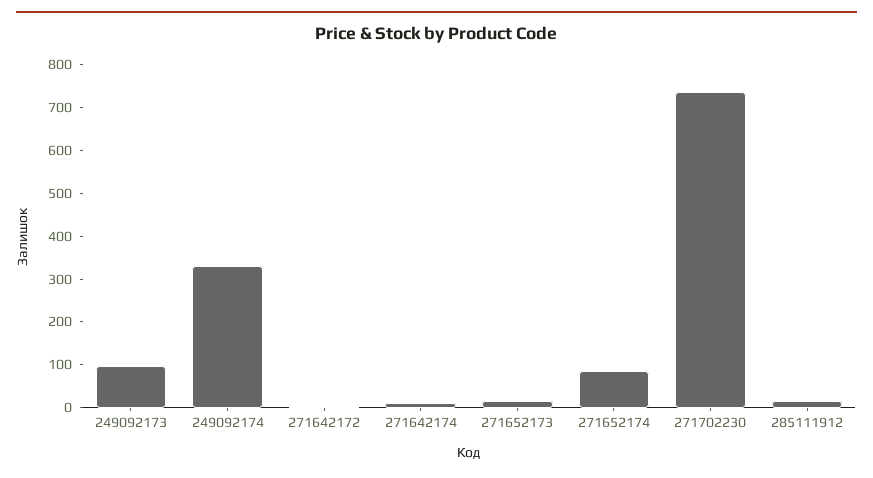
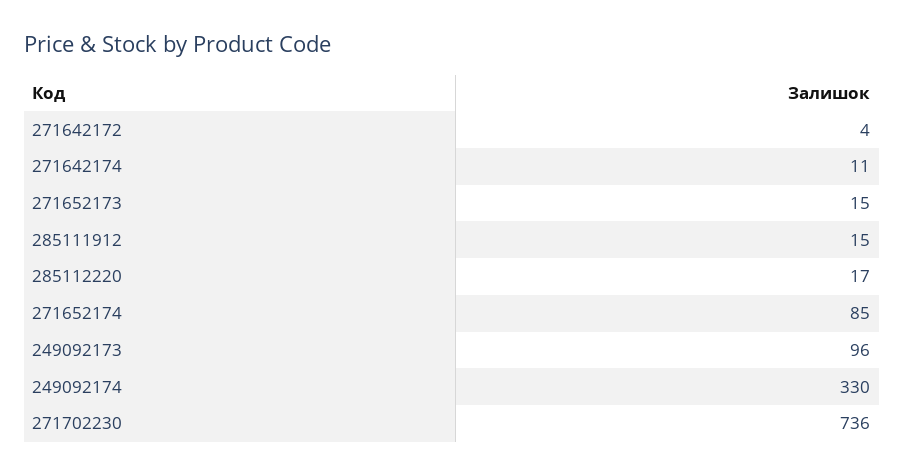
285112220: none -> 17

